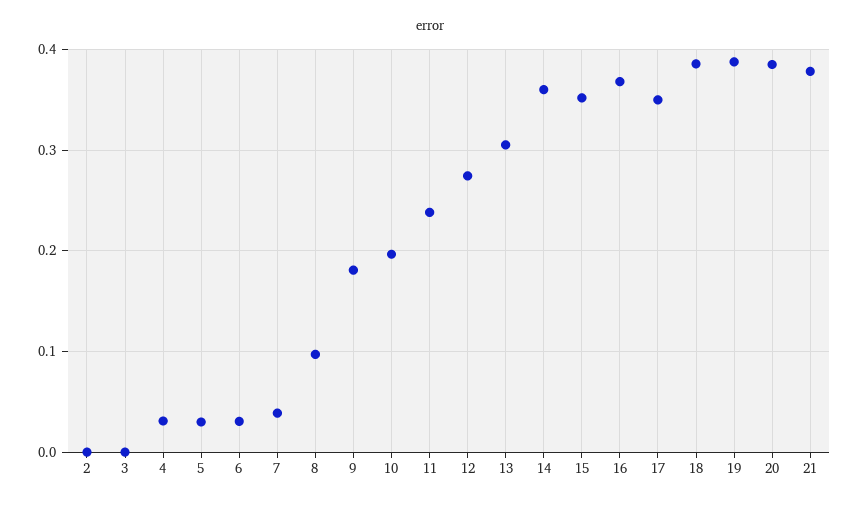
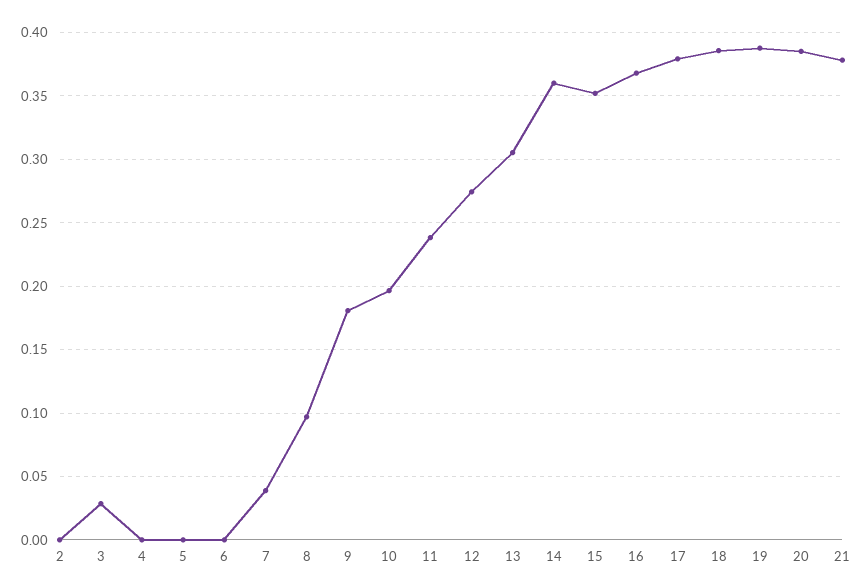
3: 0 -> 0.03
4: 0.03 -> 0
5: 0.03 -> 0
6: 0.03 -> 0
17: 0.35 -> 0.38

